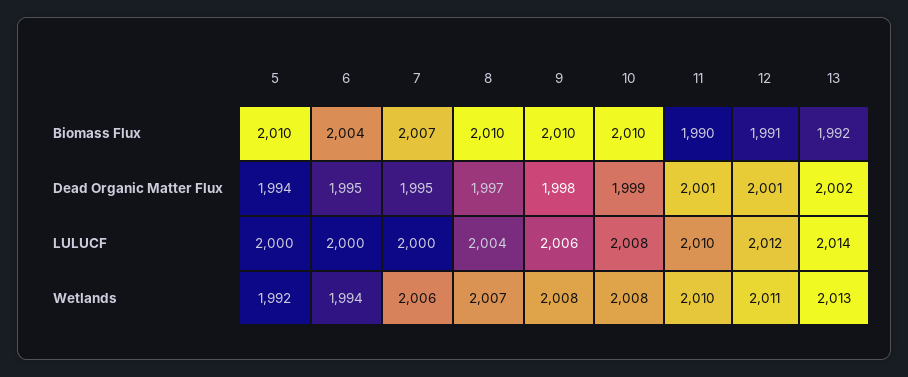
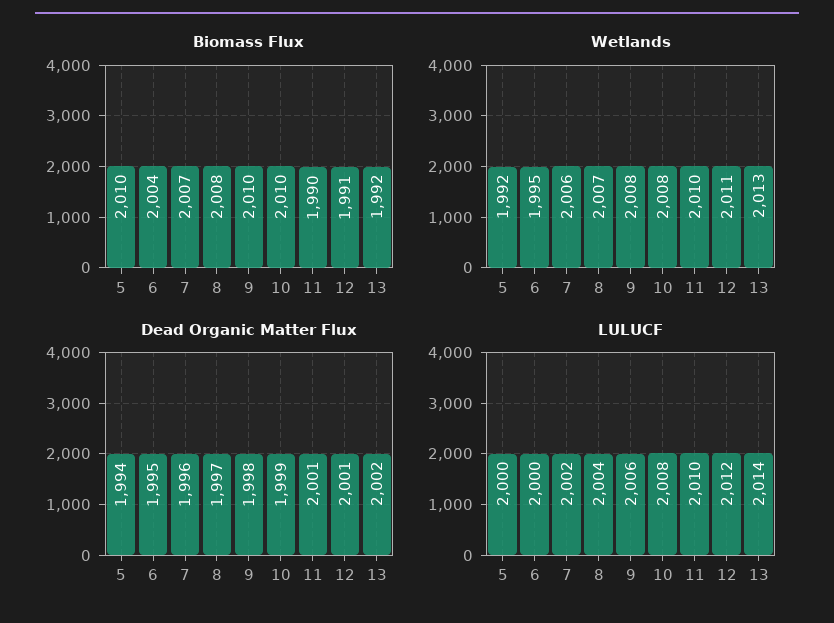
Biomass Flux, 8: 2010 -> 2008
Dead Organic Matter Flux, 7: 1995 -> 1996
LULUCF, 7: 2000 -> 2002
Wetlands, 6: 1994 -> 1995

